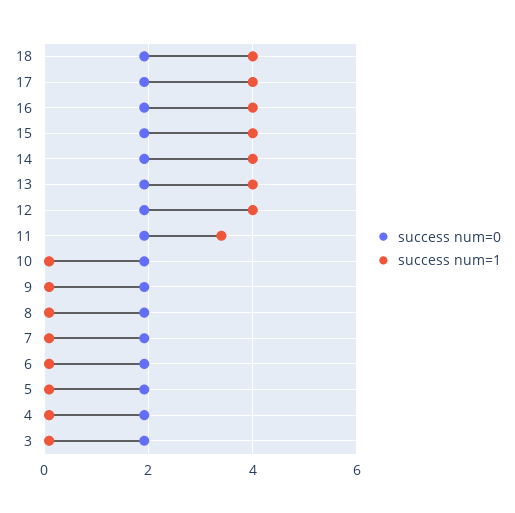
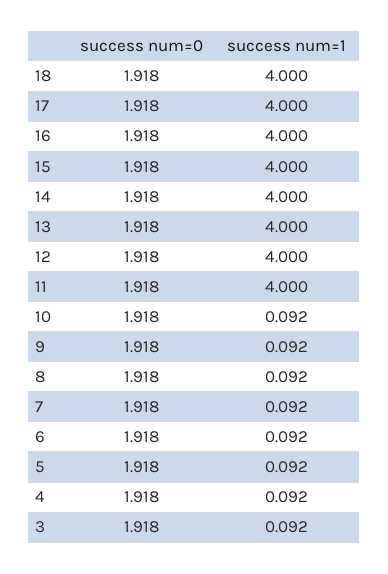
success num=1, 11: 3.4 -> 4

